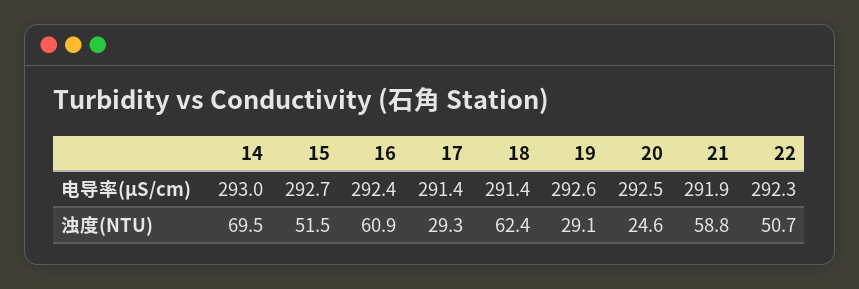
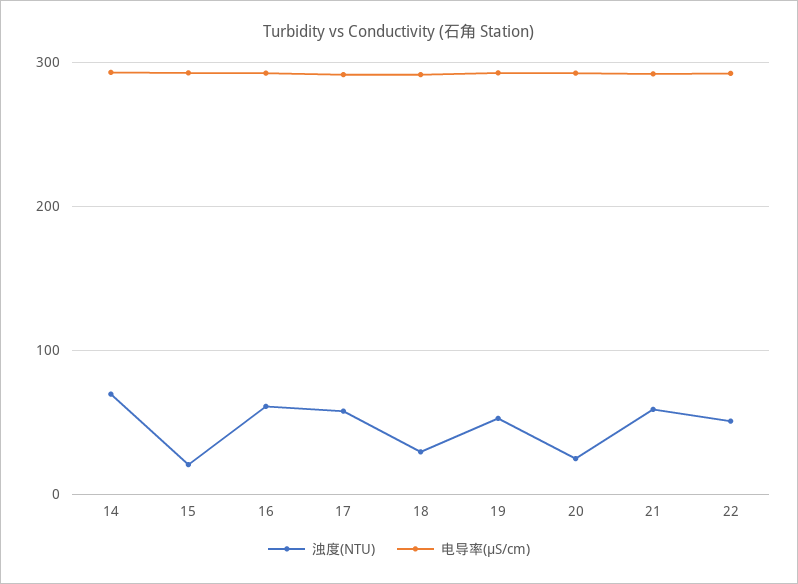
浊度(NTU), 15: 51.5 -> 20
浊度(NTU), 17: 29.3 -> 60
浊度(NTU), 18: 62.4 -> 30
浊度(NTU), 19: 29.1 -> 50

